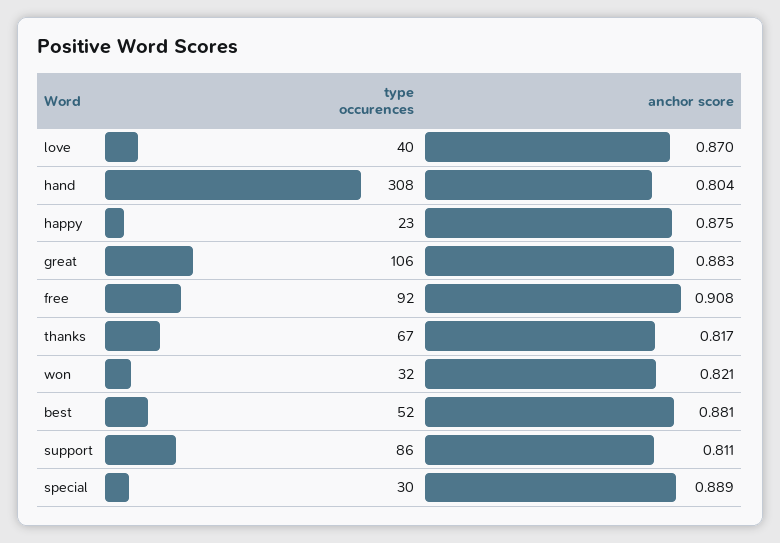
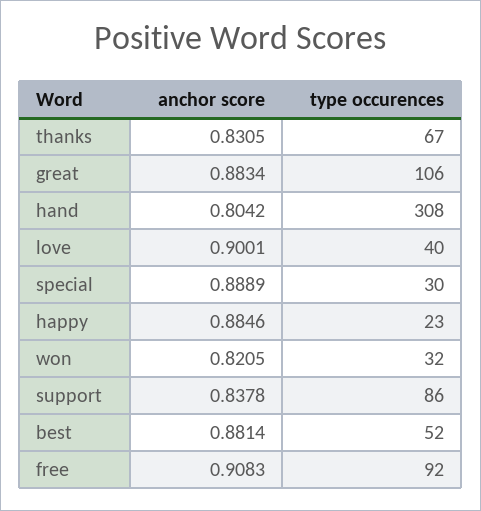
anchor score, love: 0.87 -> 0.9001
anchor score, happy: 0.875 -> 0.8846
anchor score, thanks: 0.817 -> 0.8305
anchor score, support: 0.811 -> 0.8378

